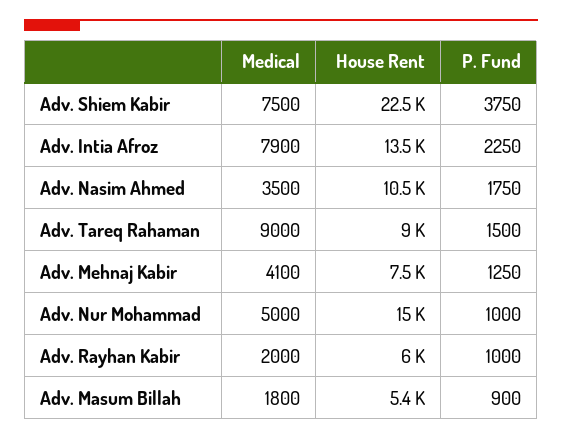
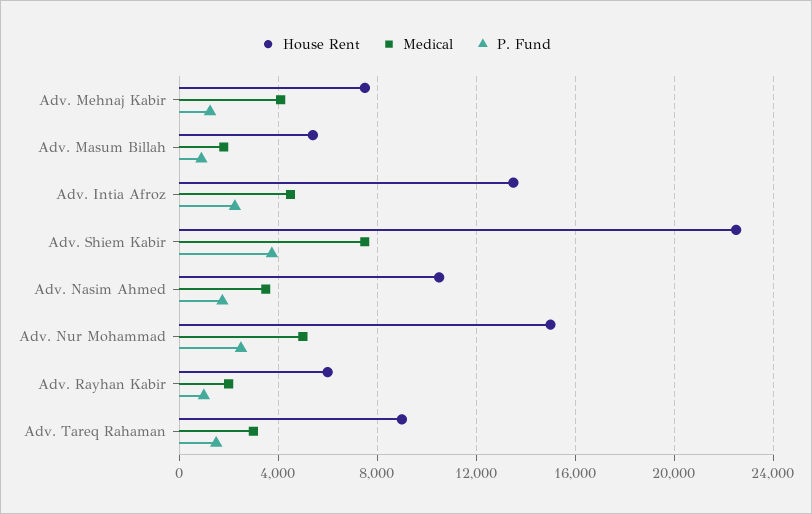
Medical, Adv. Intia Afroz: 7900 -> 4500
Medical, Adv. Tareq Rahaman: 9000 -> 3000
P. Fund, Adv. Nur Mohammad: 1000 -> 2500

